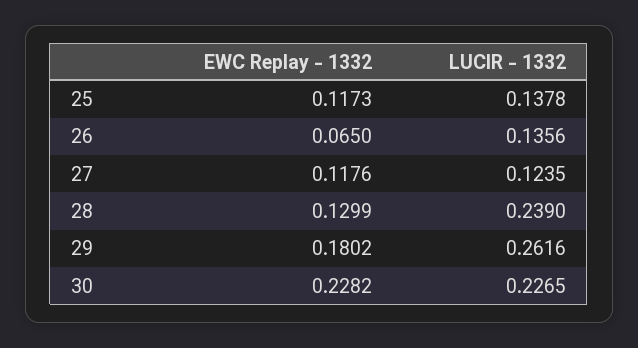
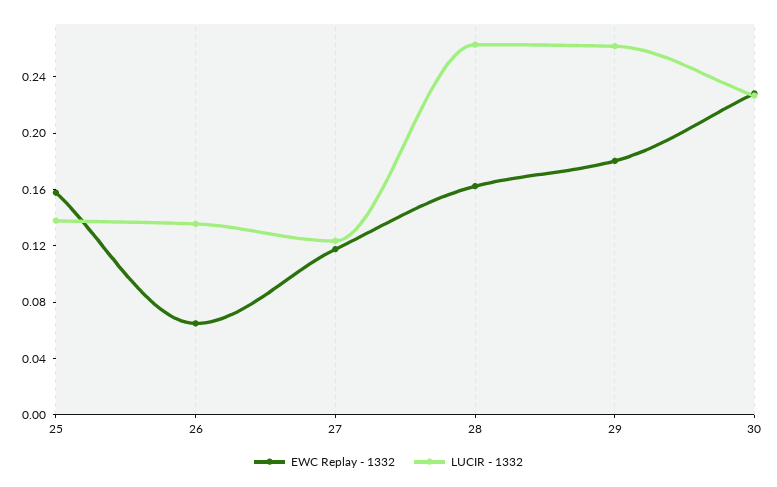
EWC Replay - 1332, 25: 0.1173 -> 0.16
EWC Replay - 1332, 28: 0.1299 -> 0.16
LUCIR - 1332, 28: 0.239 -> 0.26

